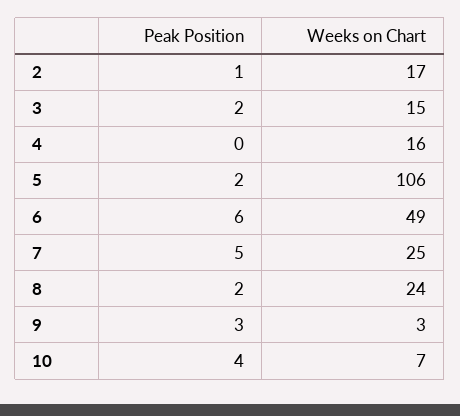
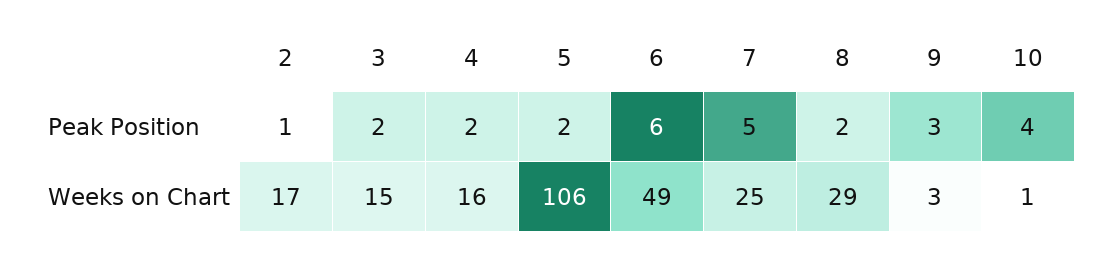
Peak Position, 4: 0 -> 2
Weeks on Chart, 8: 24 -> 29
Weeks on Chart, 10: 7 -> 1

